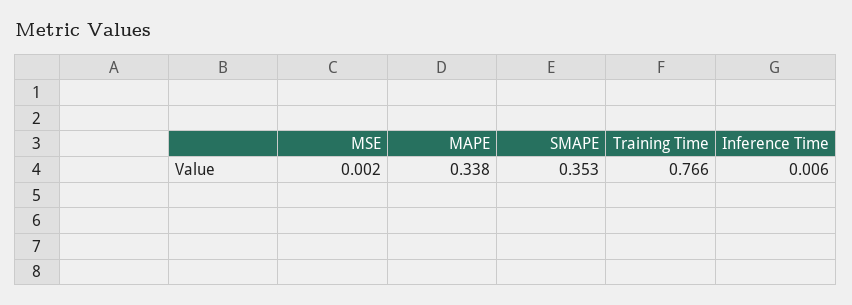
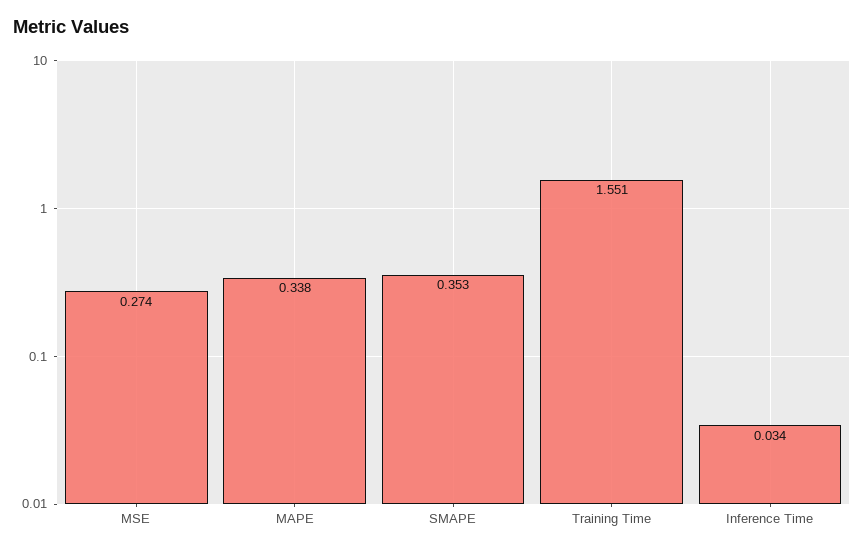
MSE: 0.002 -> 0.274
Training Time: 0.766 -> 1.551
Inference Time: 0.006 -> 0.034

